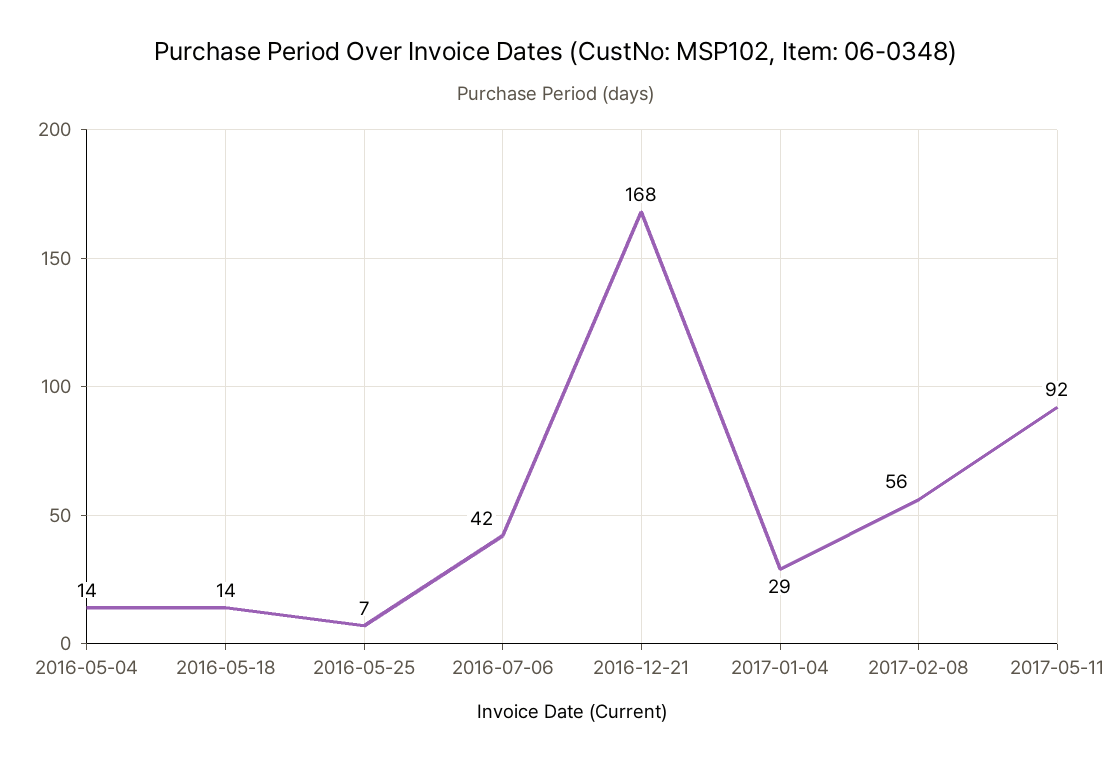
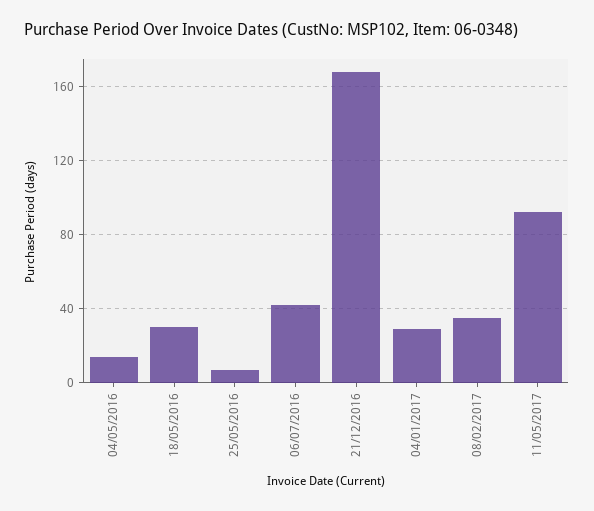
2016-05-18: 14 -> 30
2017-02-08: 56 -> 35

